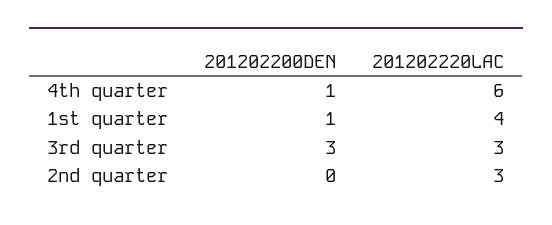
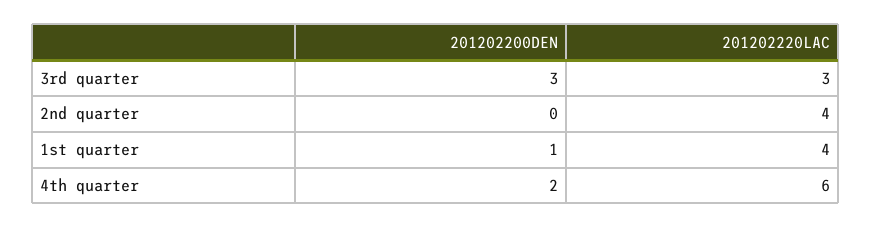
201202200DEN, 4th quarter: 1 -> 2
201202220LAC, 2nd quarter: 3 -> 4

